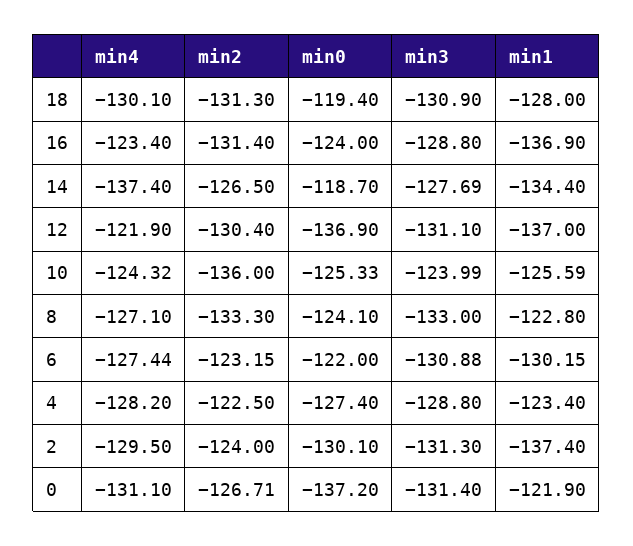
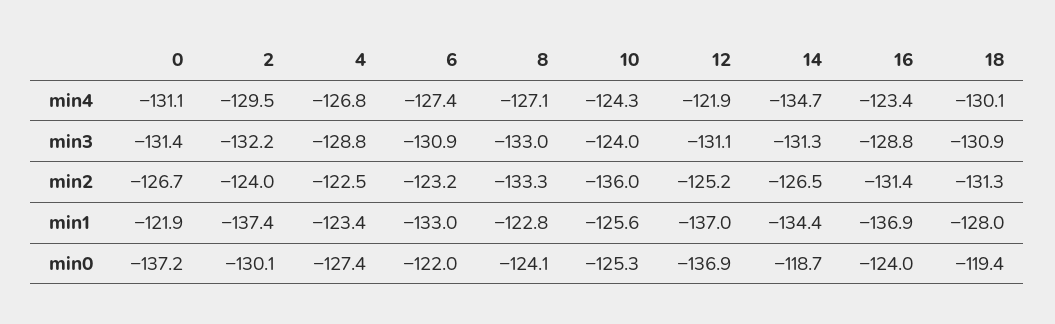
min4, 14: -137.4 -> -134.7
min3, 14: -127.69 -> -131.3
min2, 12: -130.4 -> -125.2
min1, 6: -130.15 -> -133
min4, 4: -128.2 -> -126.8
min3, 2: -131.3 -> -132.2

